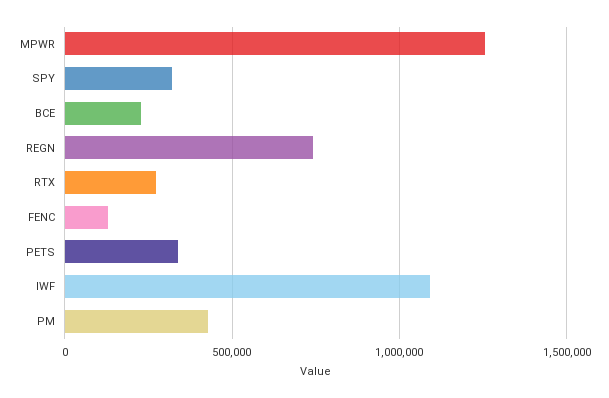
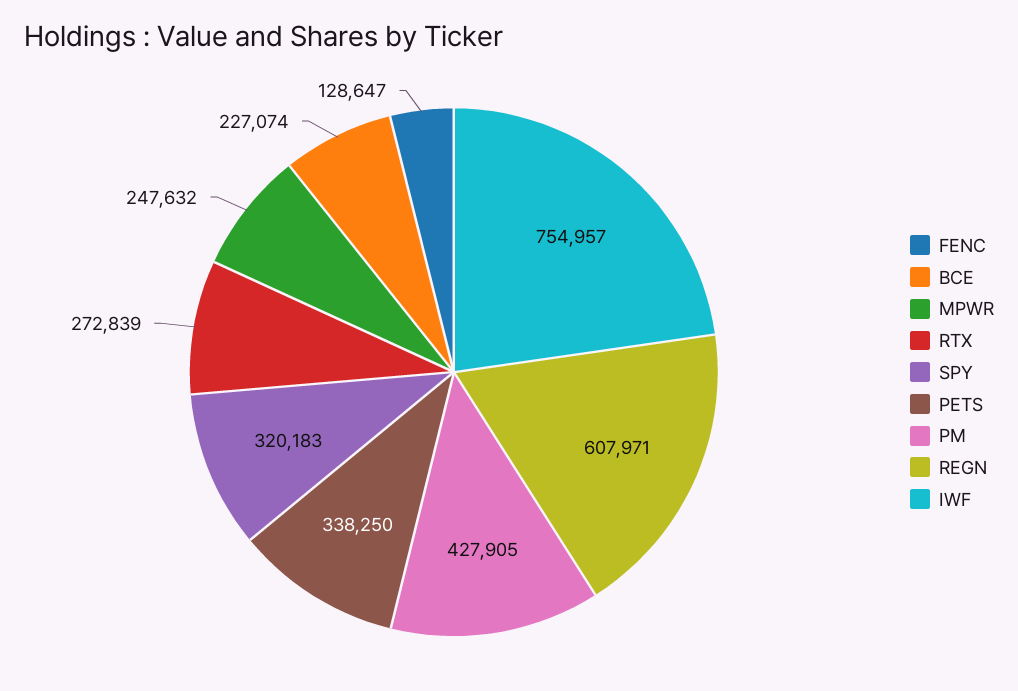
MPWR: 1250000 -> 247632
REGN: 750000 -> 607971
IWF: 1100000 -> 754957

